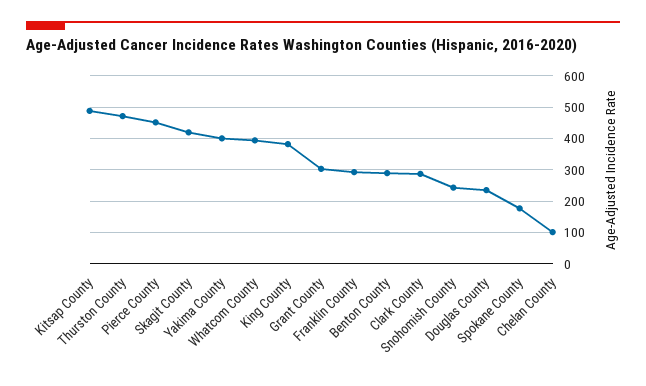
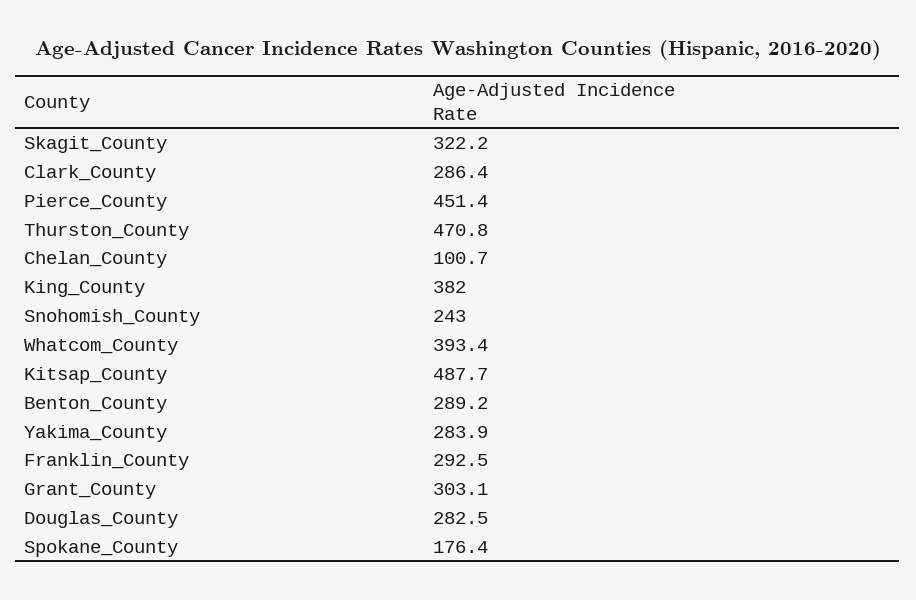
Skagit County: 420 -> 322.2
Yakima County: 400 -> 283.9
Douglas County: 240 -> 282.5

